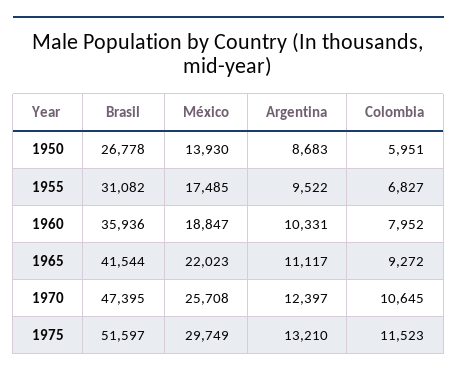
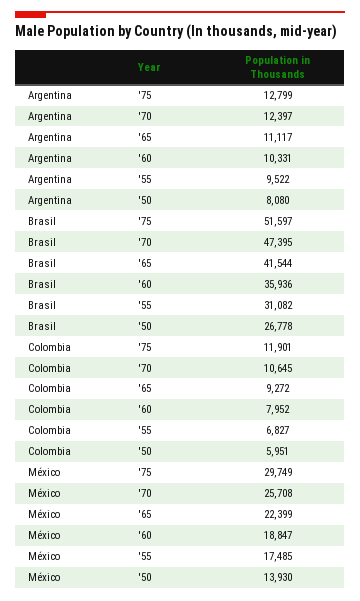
Argentina, 1950: 8683 -> 8080
México, 1965: 22023 -> 22399
Argentina, 1975: 13210 -> 12799
Colombia, 1975: 11523 -> 11901

